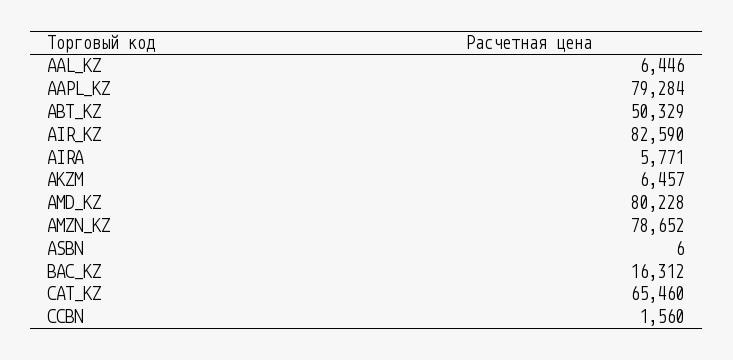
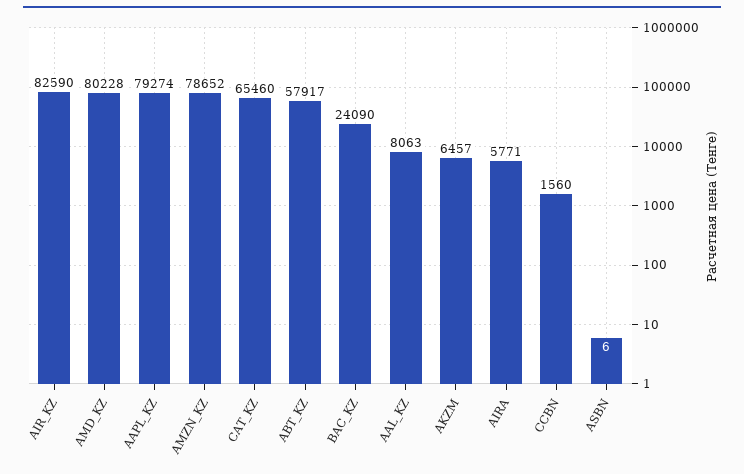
AAL_KZ: 6446 -> 8063
AAPL_KZ: 79284 -> 79274
ABT_KZ: 50329 -> 57917
BAC_KZ: 16312 -> 24090

